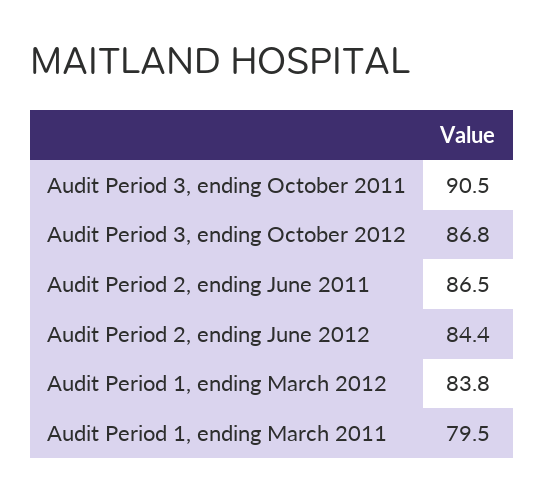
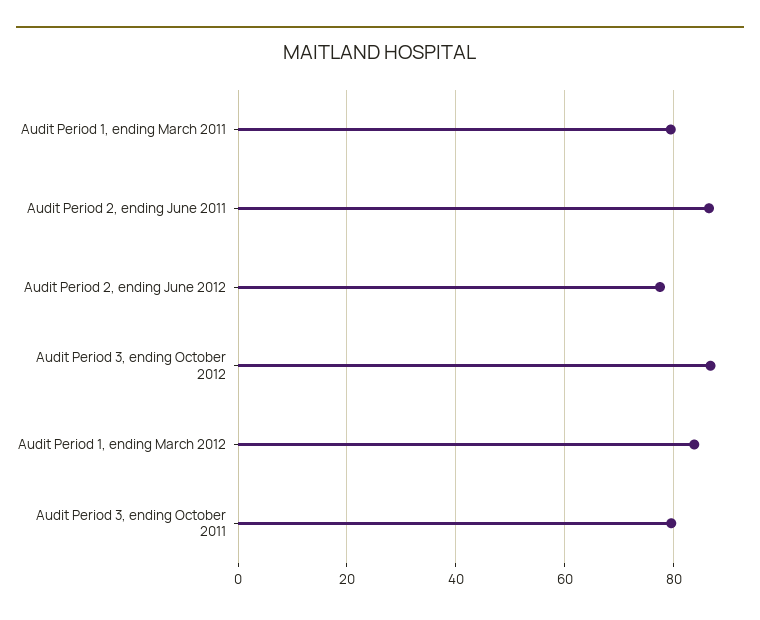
Audit Period 3, ending October 2011: 90.5 -> 80
Audit Period 2, ending June 2012: 84.4 -> 78

